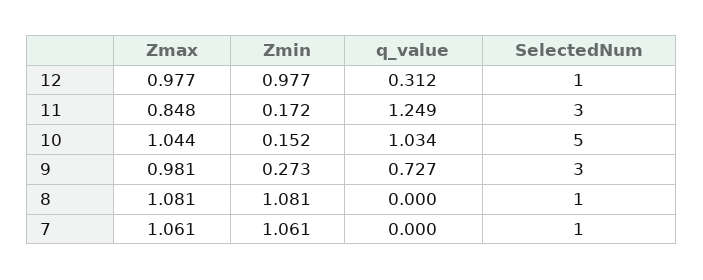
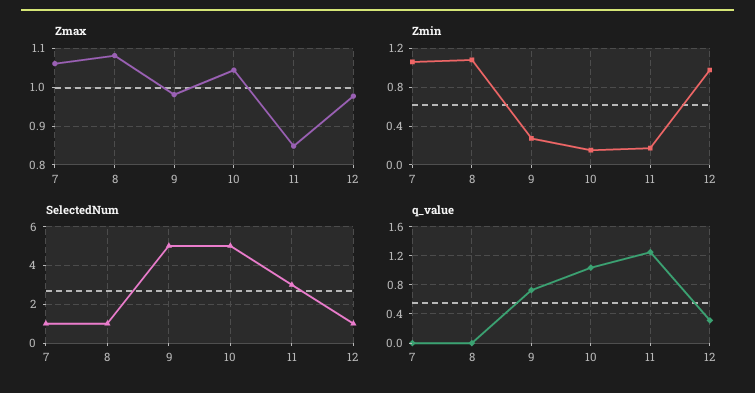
SelectedNum, 9: 3 -> 5

